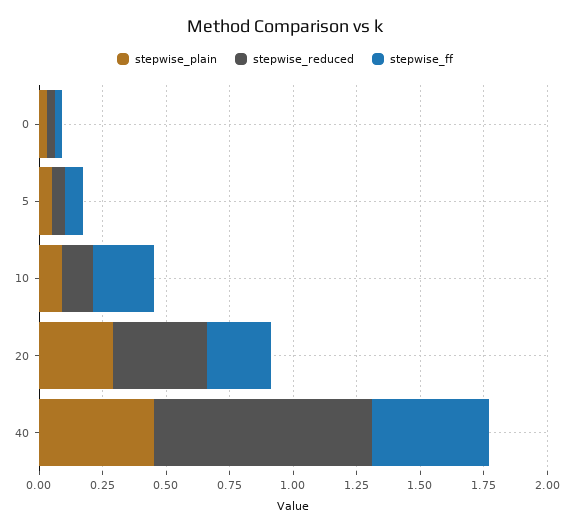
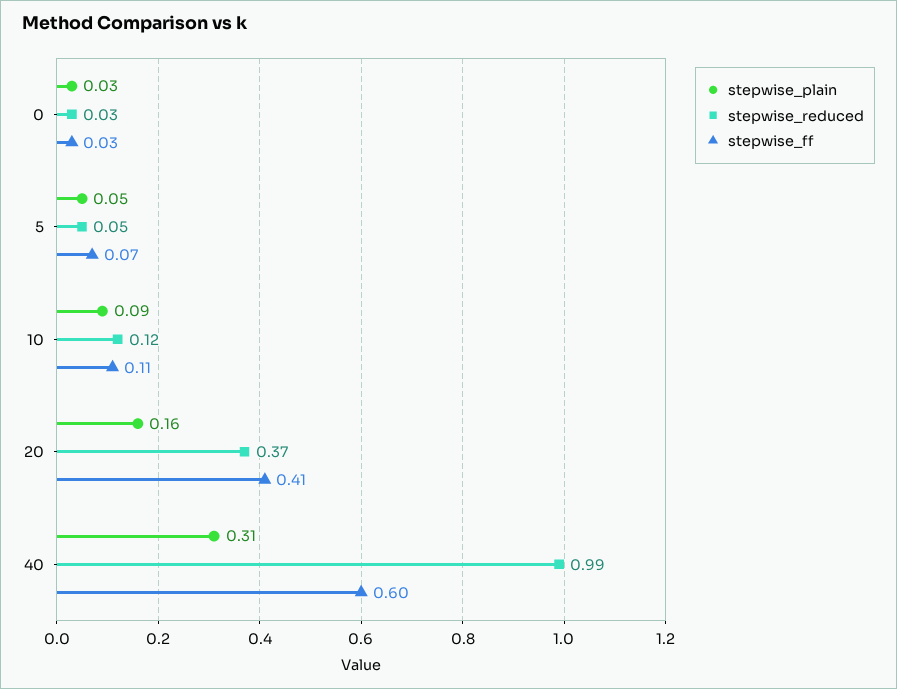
stepwise_ff, 10: 0.25 -> 0.11
stepwise_plain, 20: 0.3 -> 0.16
stepwise_ff, 20: 0.25 -> 0.41
stepwise_plain, 40: 0.45 -> 0.31
stepwise_reduced, 40: 0.85 -> 0.99
stepwise_ff, 40: 0.45 -> 0.6

